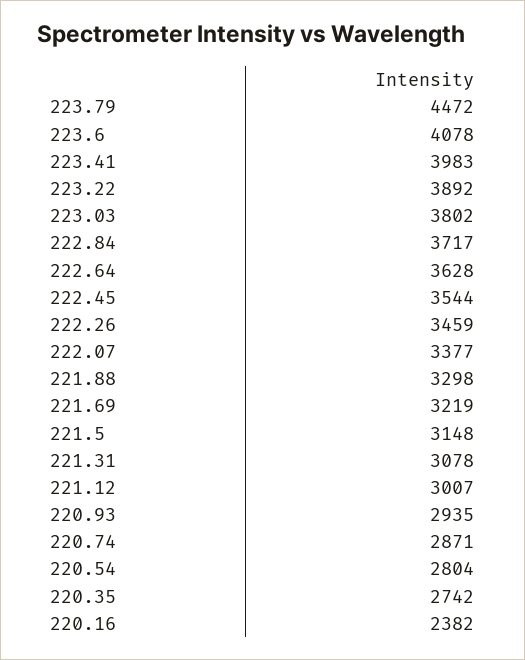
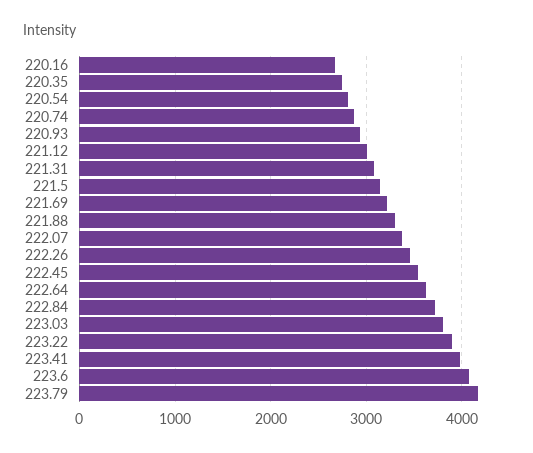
223.79: 4472 -> 4200
220.16: 2382 -> 2700

